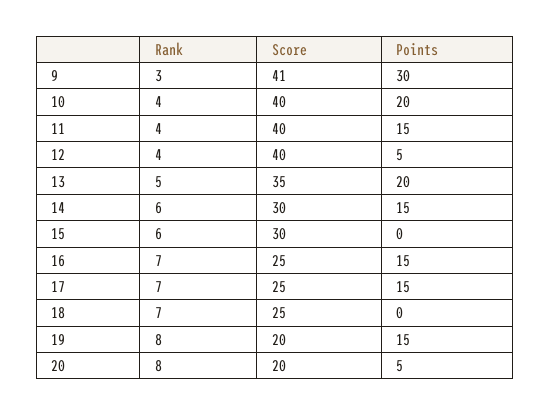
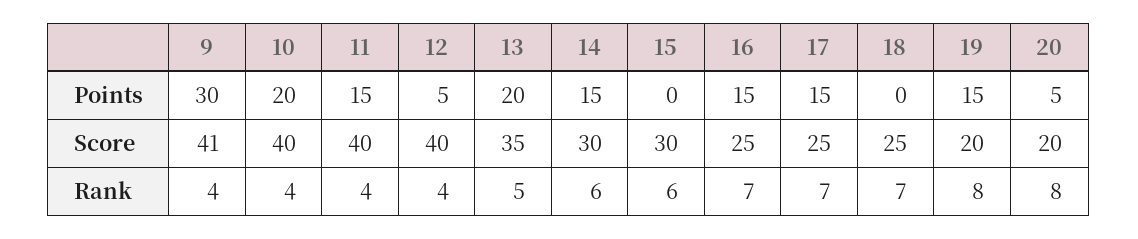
Rank, 9: 3 -> 4

